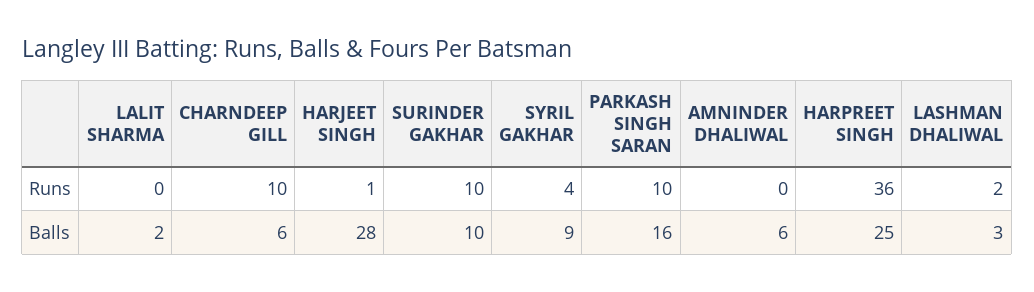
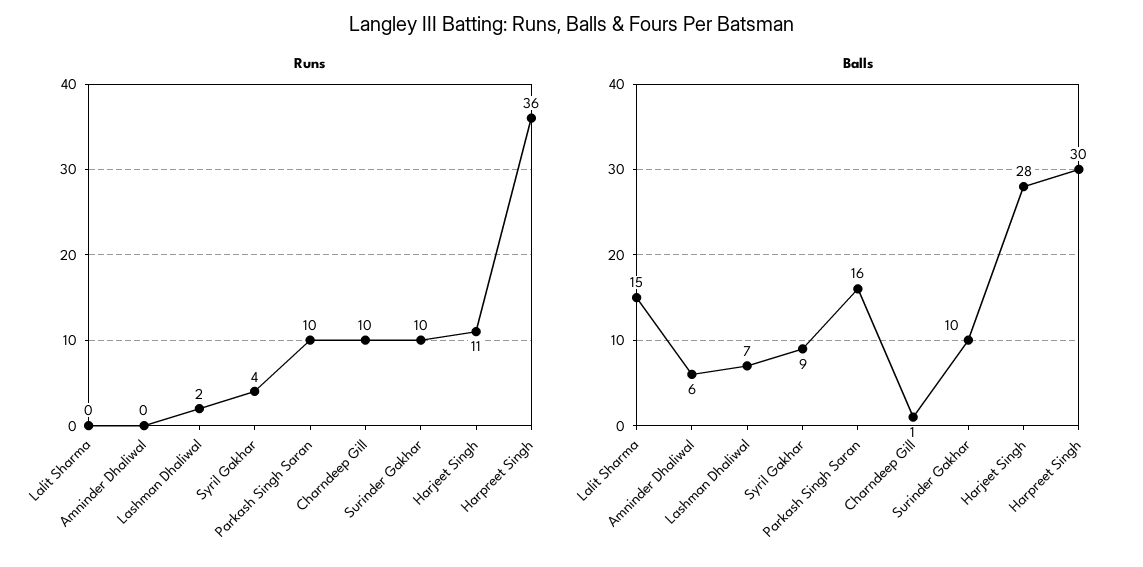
Runs, HARJEET SINGH: 1 -> 11
Balls, LALIT SHARMA: 2 -> 15
Balls, CHARNDEEP GILL: 6 -> 1
Balls, HARPREET SINGH: 25 -> 30
Balls, LASHMAN DHALIWAL: 3 -> 7

